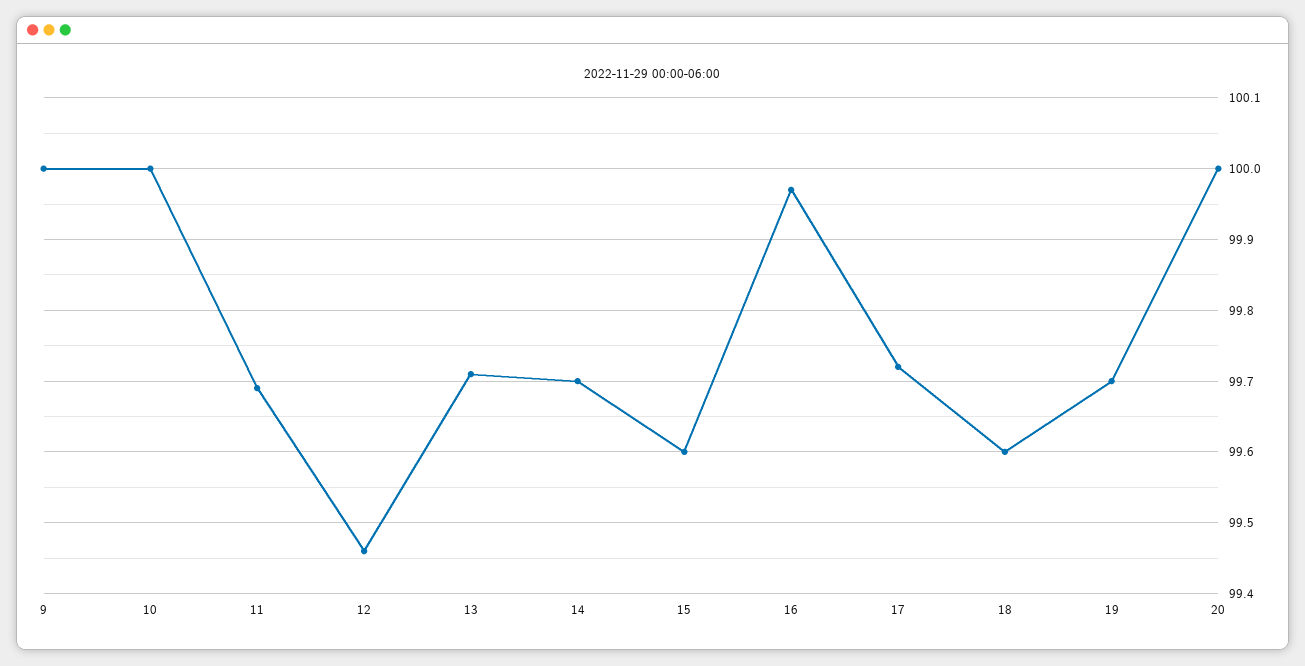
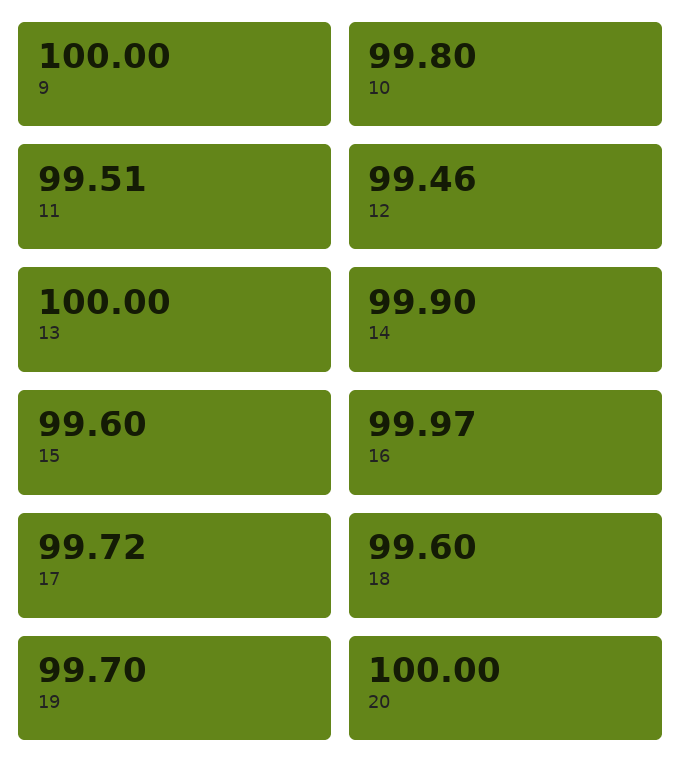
10: 100 -> 99.8
11: 99.69 -> 99.51
13: 99.71 -> 100
14: 99.7 -> 99.9

